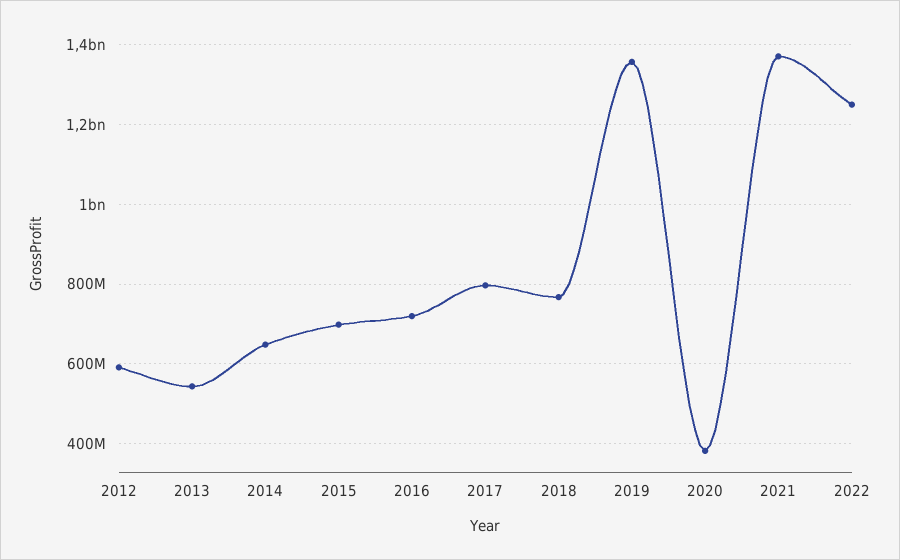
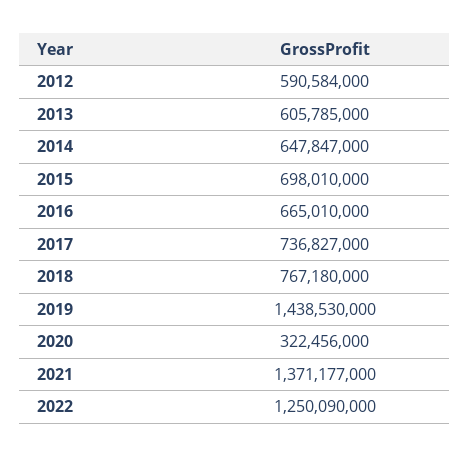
2013: 540000000 -> 605785000
2016: 720000000 -> 665010000
2017: 800000000 -> 736827000
2019: 1360000000 -> 1438530000
2020: 380000000 -> 322456000

